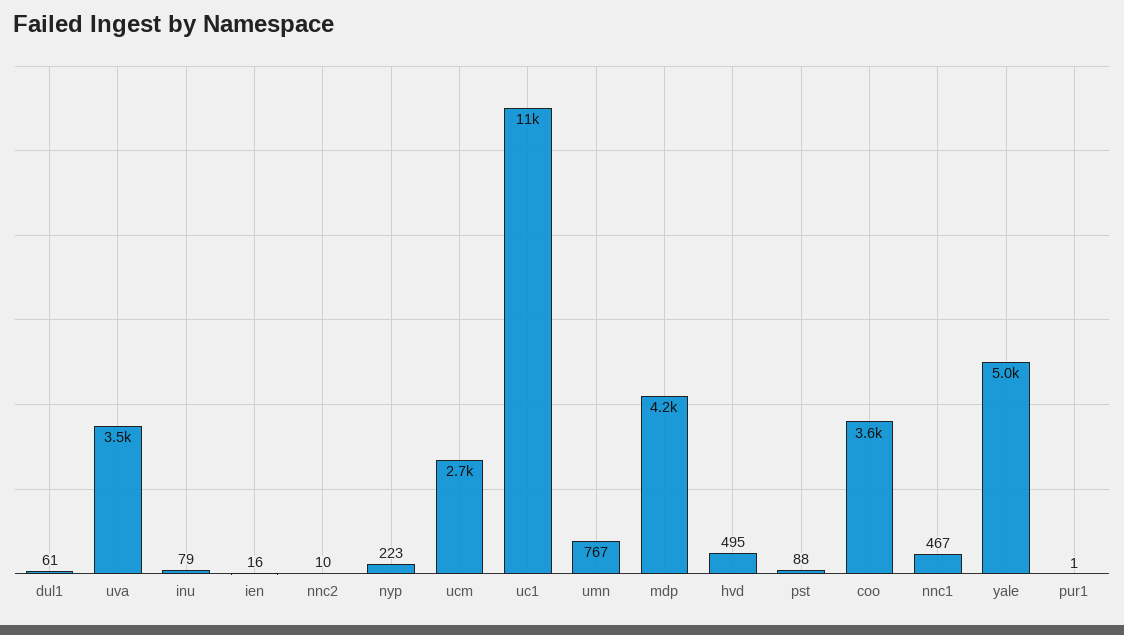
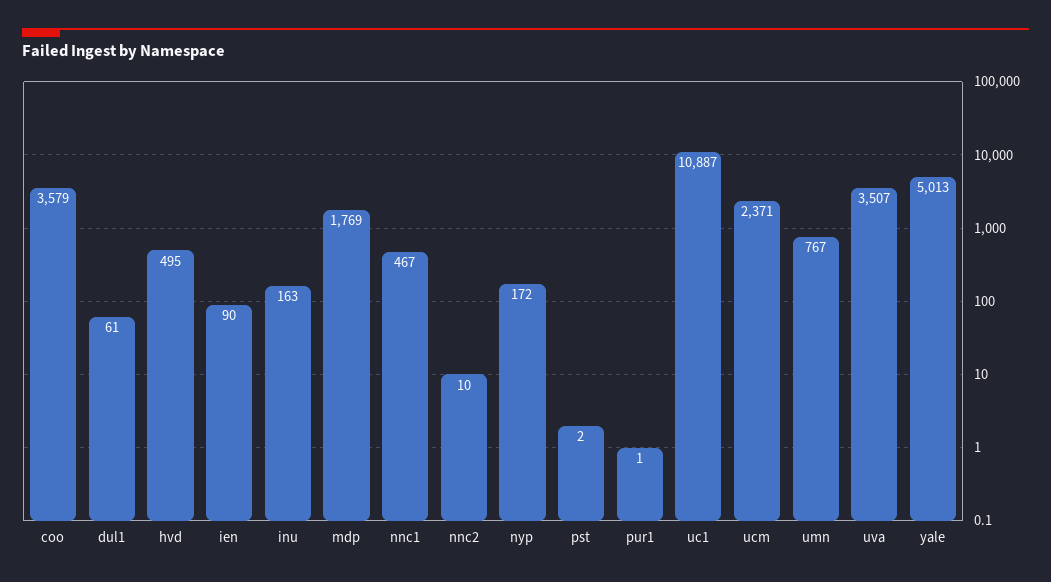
inu: 79 -> 163
ien: 16 -> 90
nyp: 223 -> 172
ucm: 2700 -> 2371
mdp: 4200 -> 1769
pst: 88 -> 2

